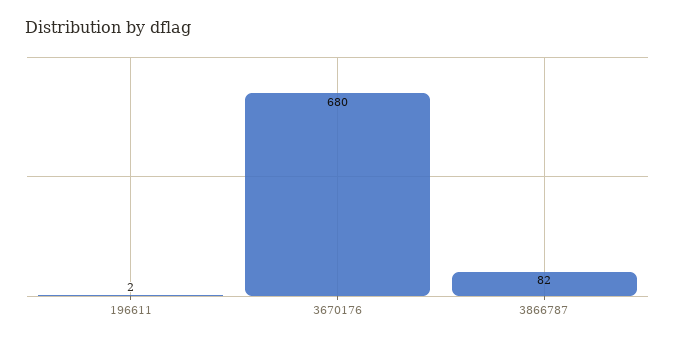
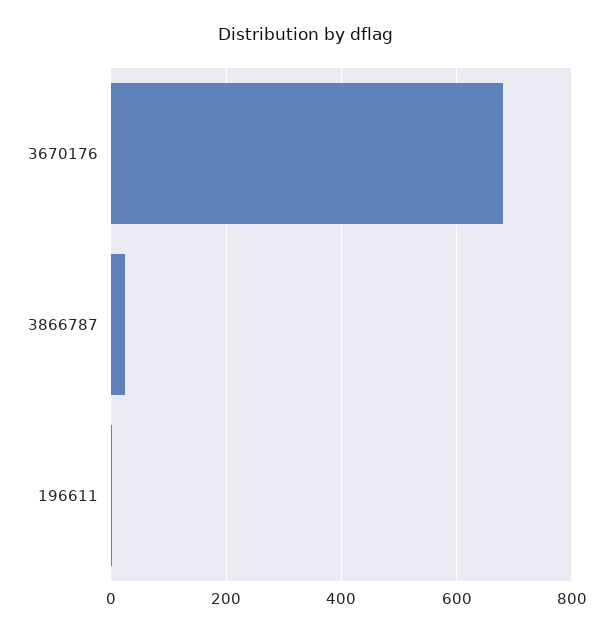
3866787: 82 -> 20

